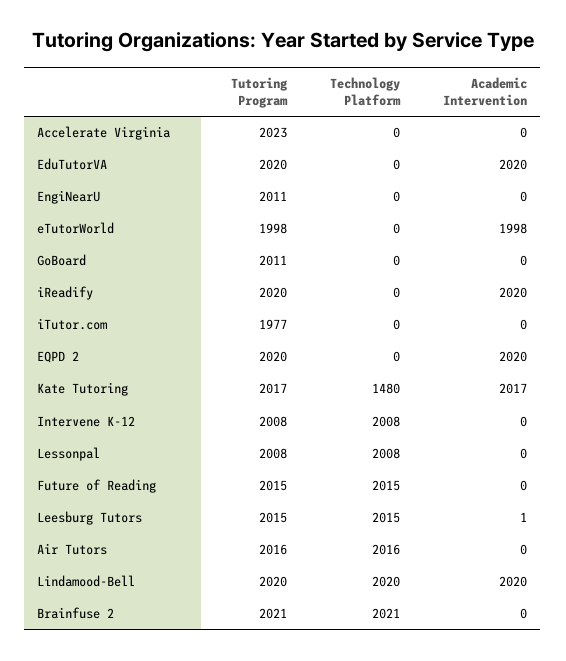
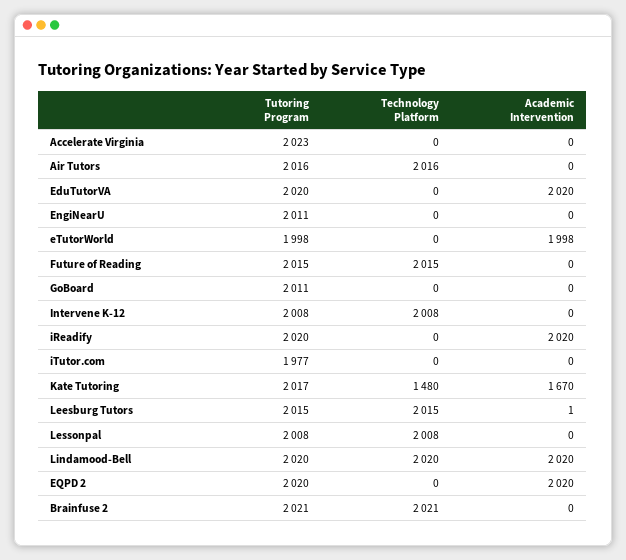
Academic Intervention, Kate Tutoring: 2017 -> 1670

